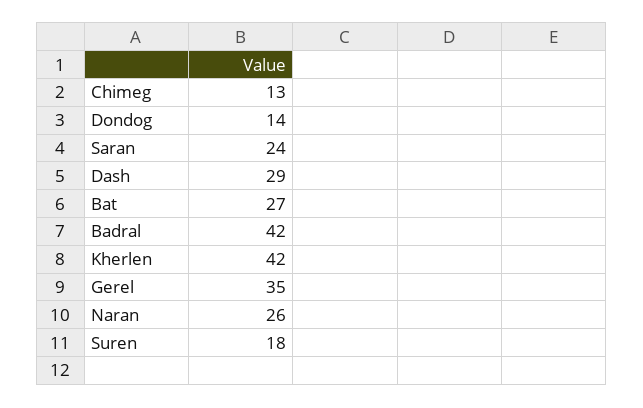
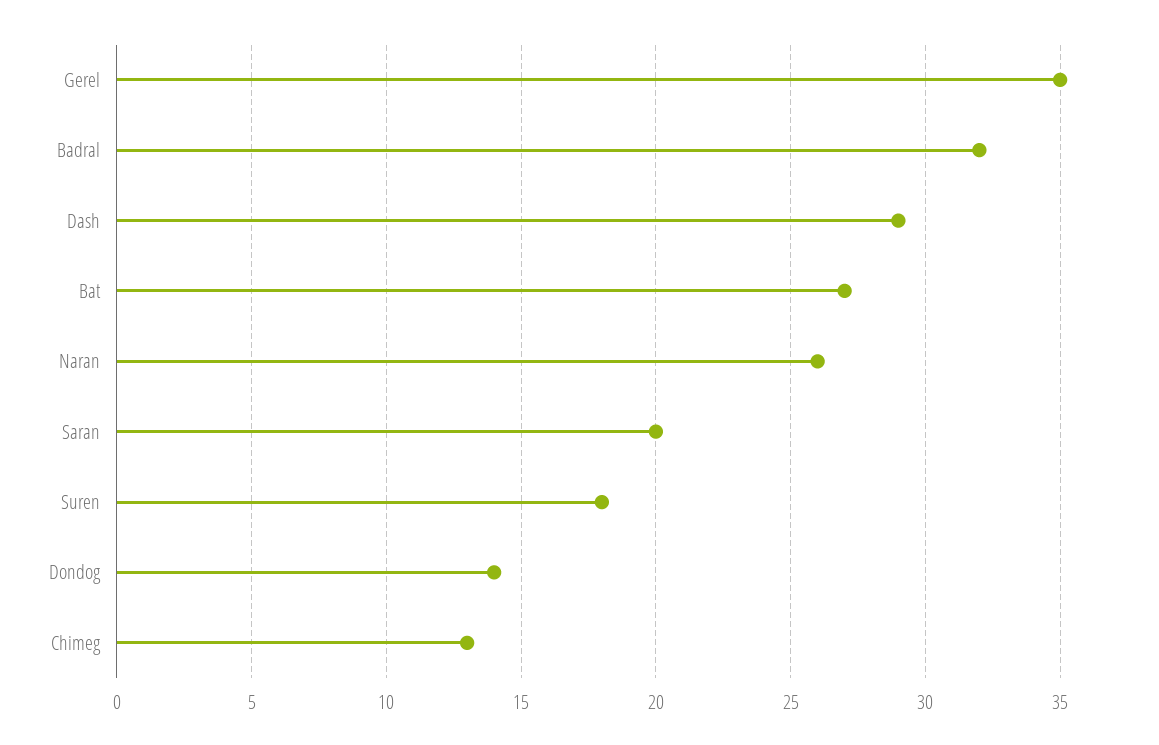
Saran: 24 -> 20
Badral: 42 -> 32
Kherlen: 42 -> none

